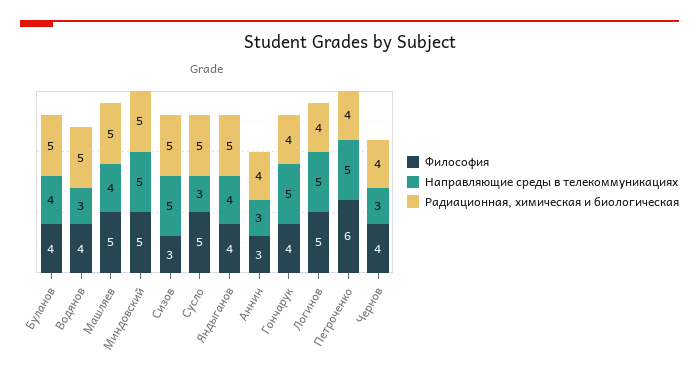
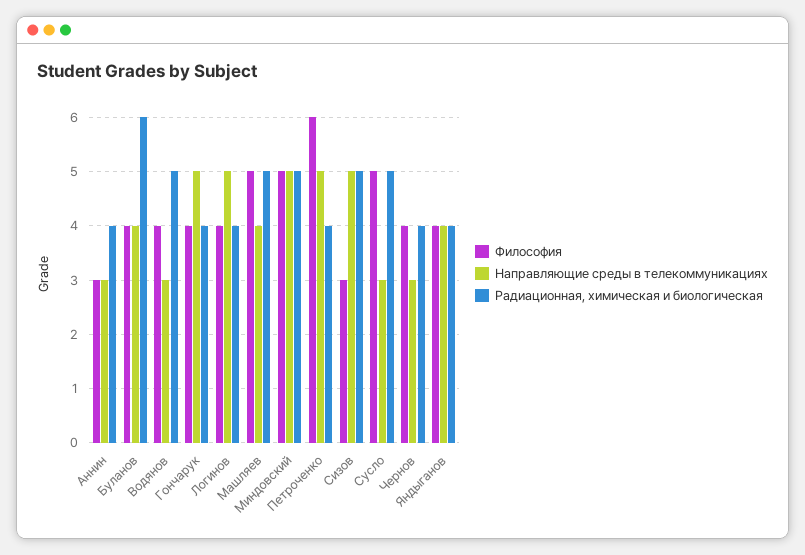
Радиационная, химическая и биологическая, Буланов: 5 -> 6
Радиационная, химическая и биологическая, Яндыганов: 5 -> 4
Философия, Логинов: 5 -> 4

